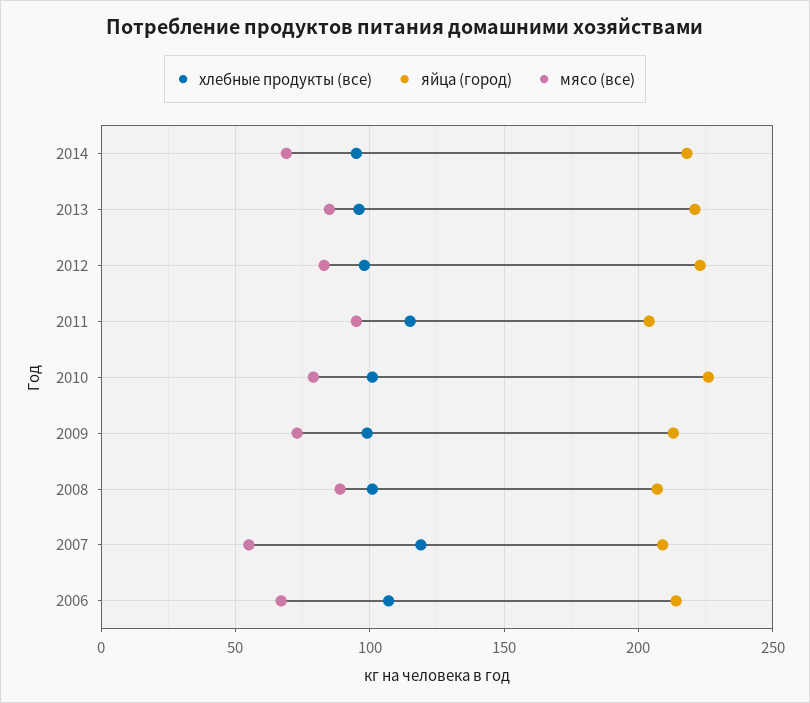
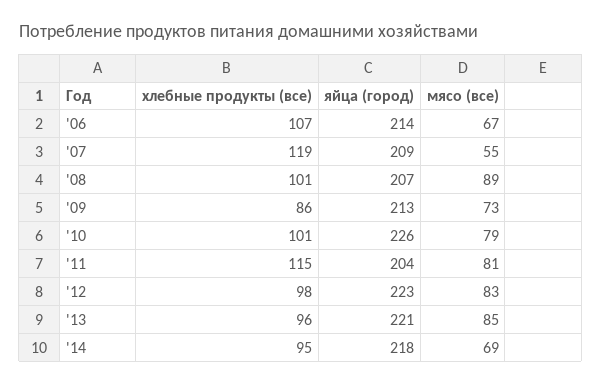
мясо (все), 2011: 95 -> 81
хлебные продукты (все), 2009: 100 -> 86

